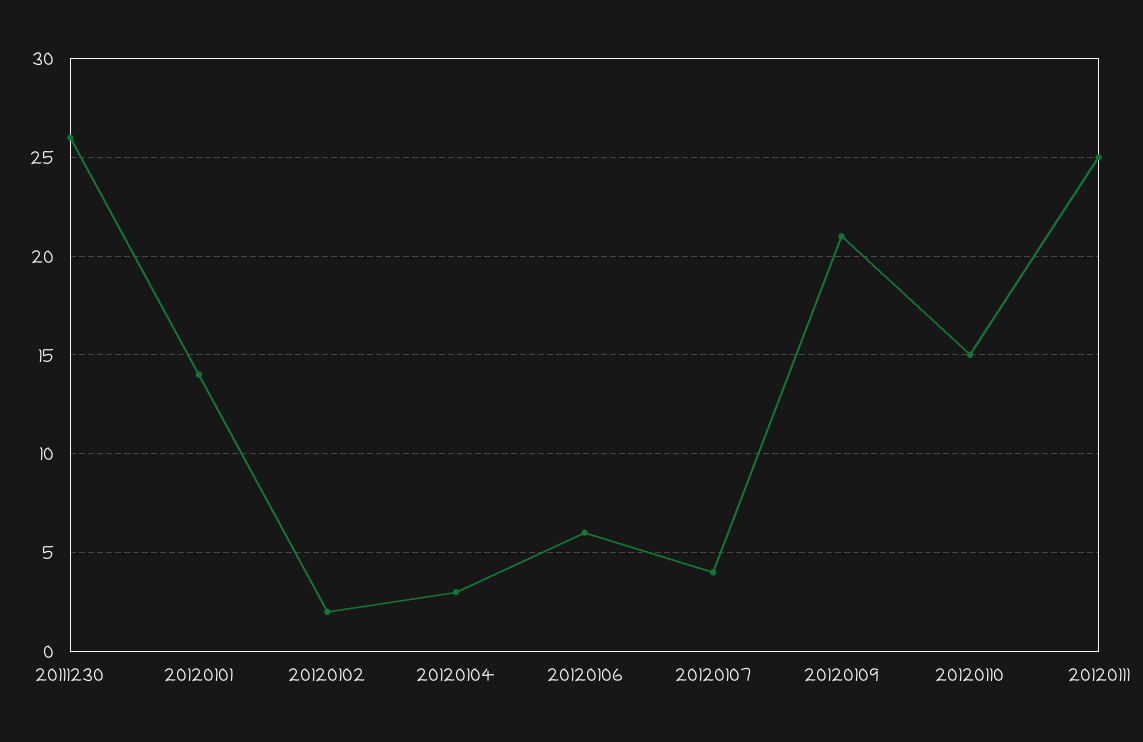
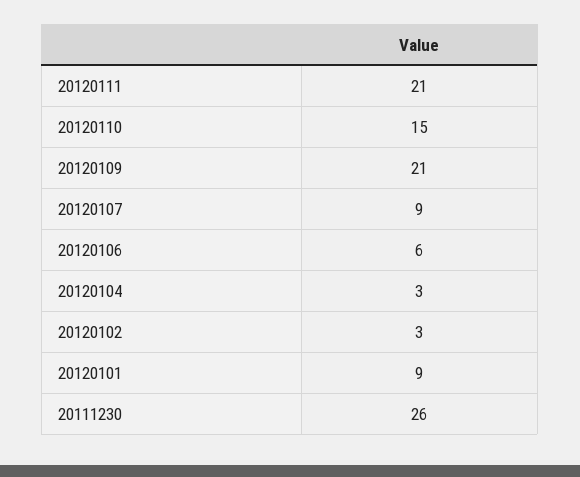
20120101: 14 -> 9
20120102: 2 -> 3
20120107: 4 -> 9
20120111: 25 -> 21

